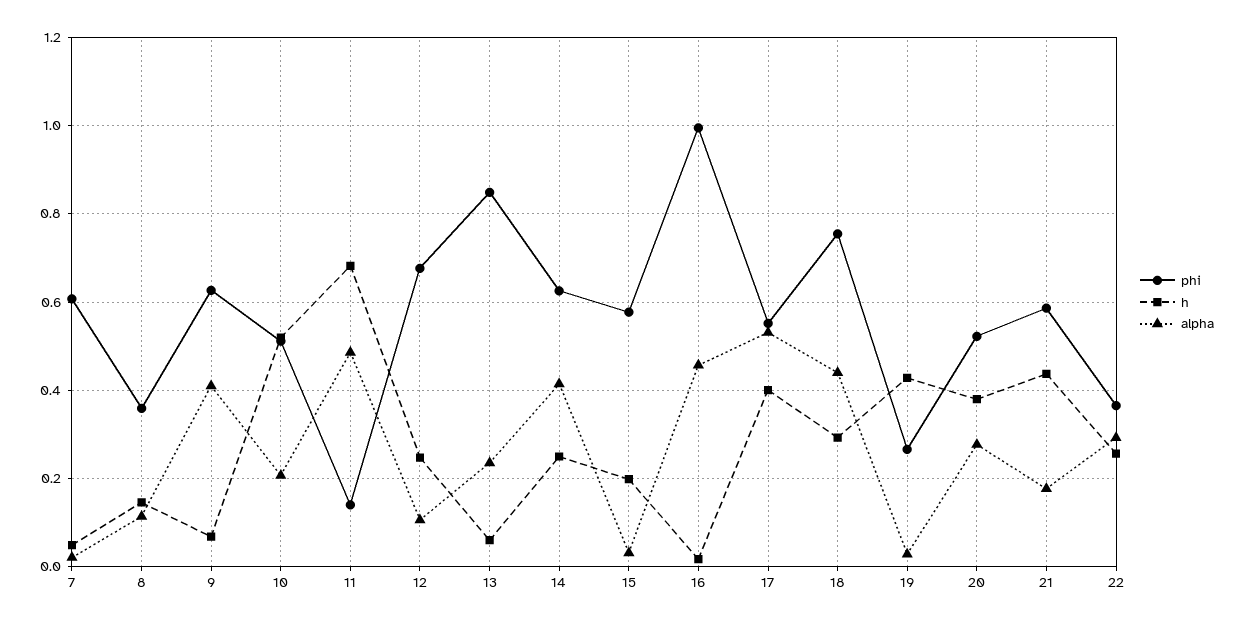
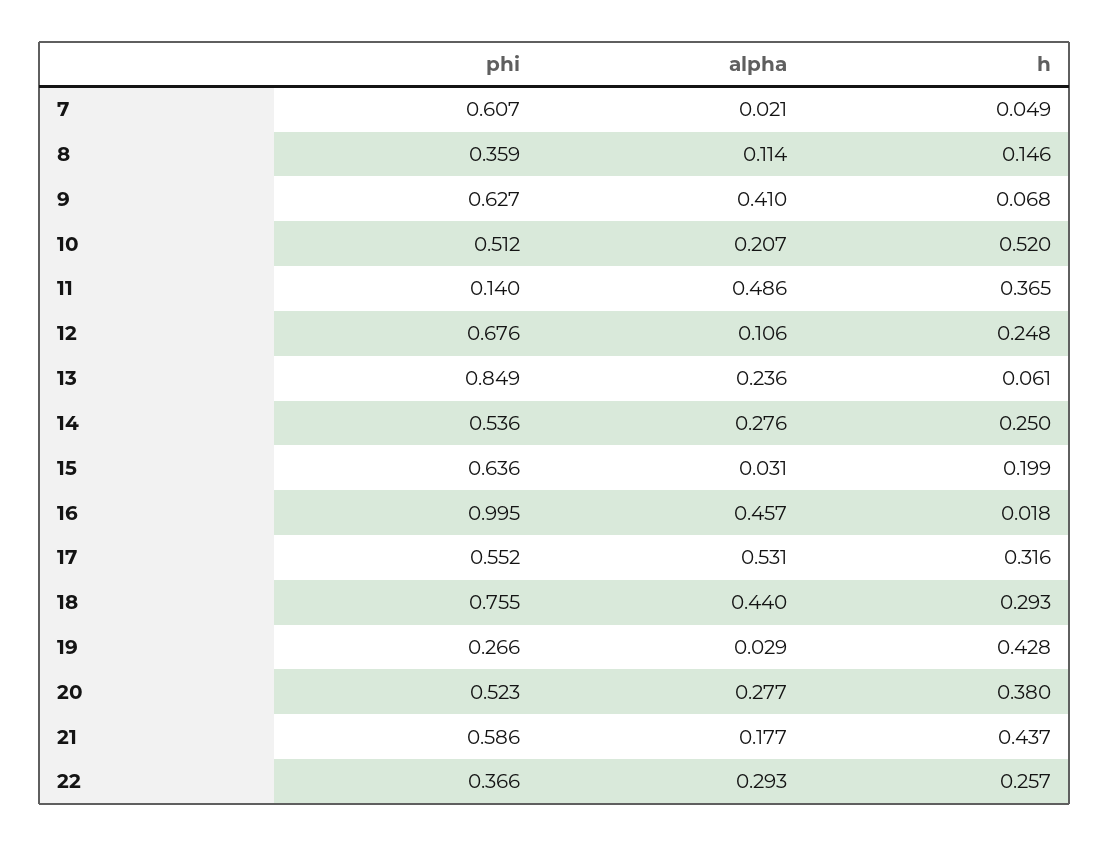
h, 11: 0.68 -> 0.365
phi, 14: 0.62 -> 0.536
alpha, 14: 0.42 -> 0.276
phi, 15: 0.58 -> 0.636
h, 17: 0.4 -> 0.316

